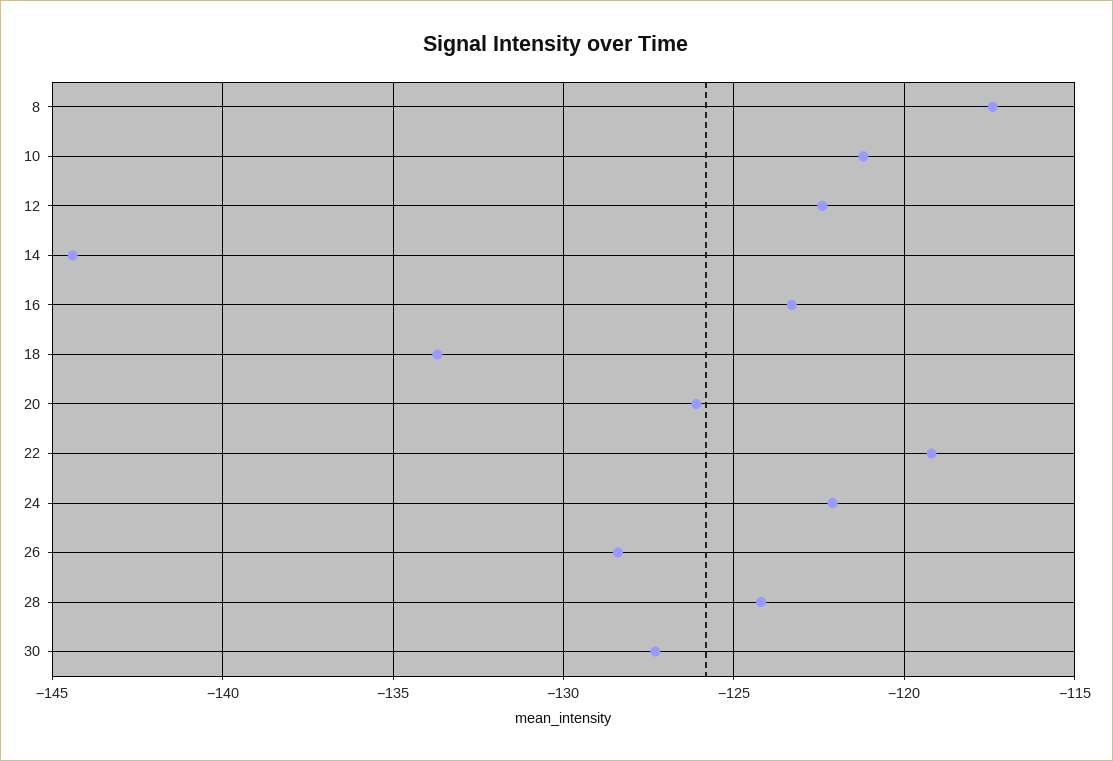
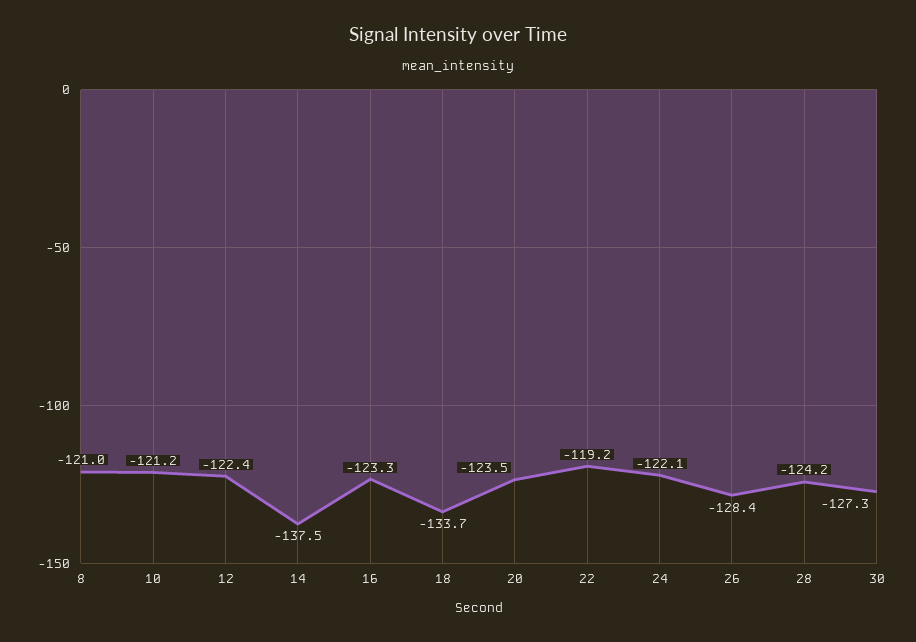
8: -117.5 -> -121
14: -144.5 -> -137.5
20: -126 -> -123.5

